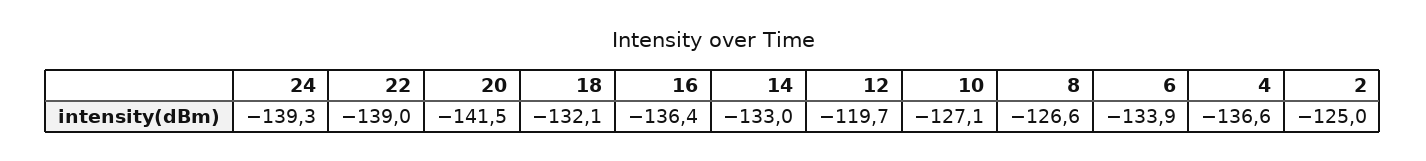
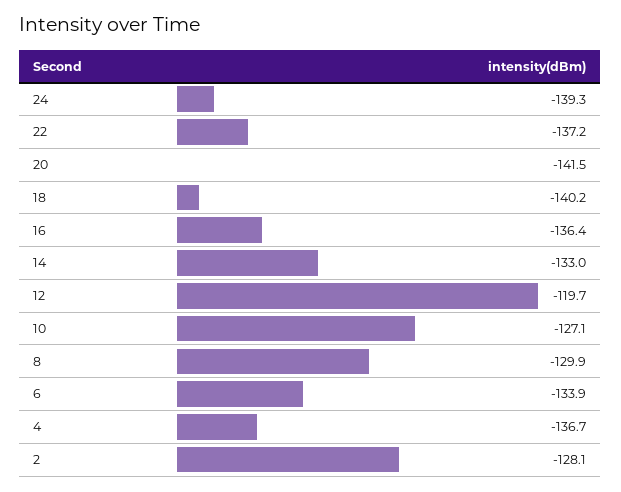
22: -139 -> -137.2
18: -132.1 -> -140.2
8: -126.6 -> -129.9
4: -136.6 -> -136.7
2: -125 -> -128.1

